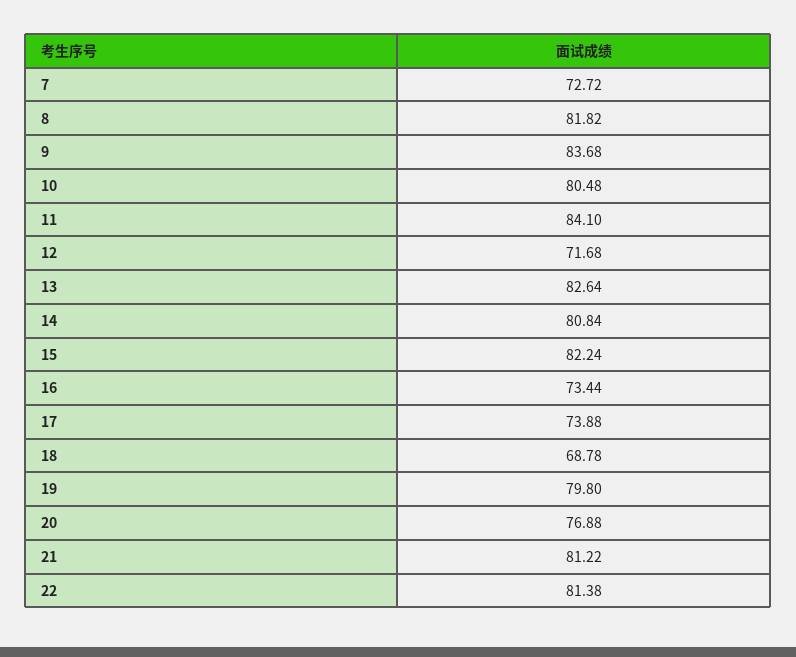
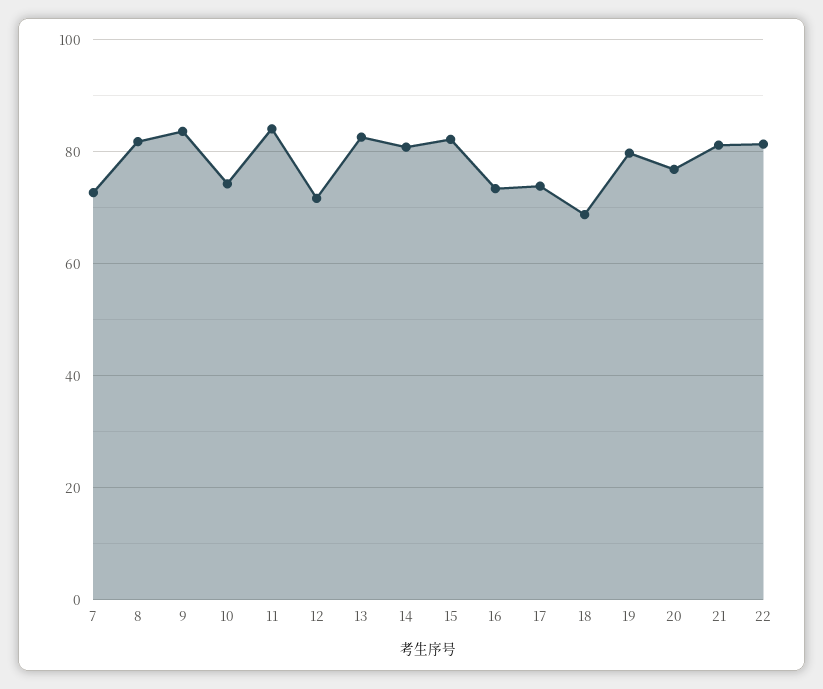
10: 80.48 -> 74

